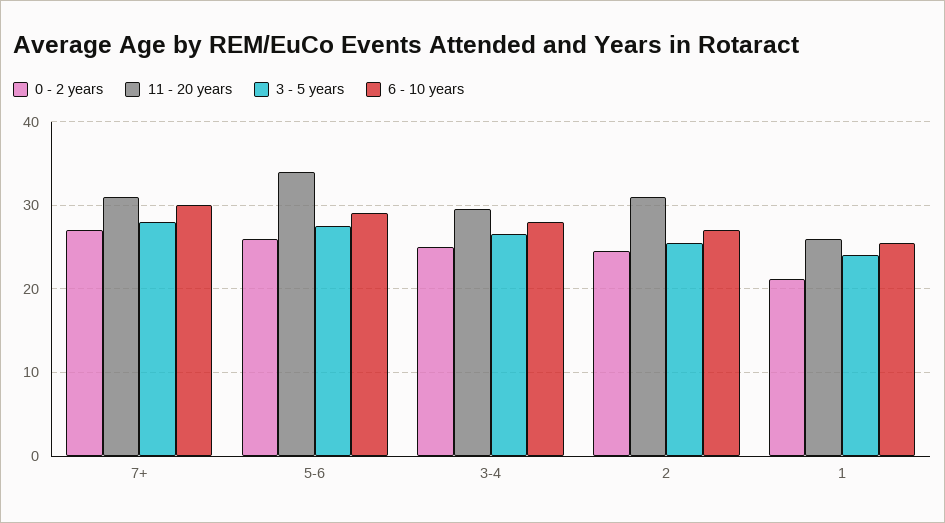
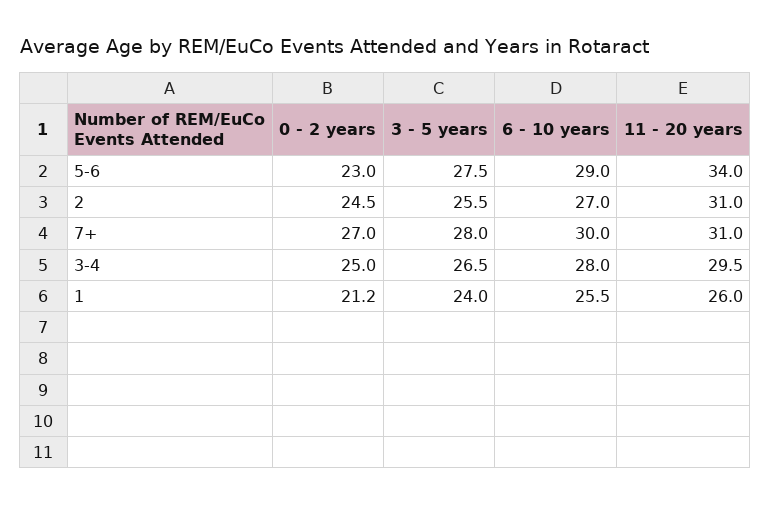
0 - 2 years, 5-6: 26 -> 23

